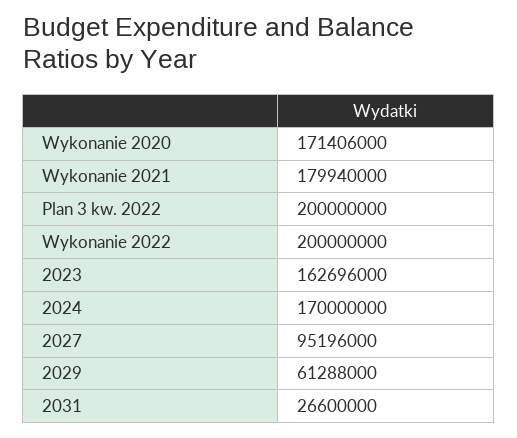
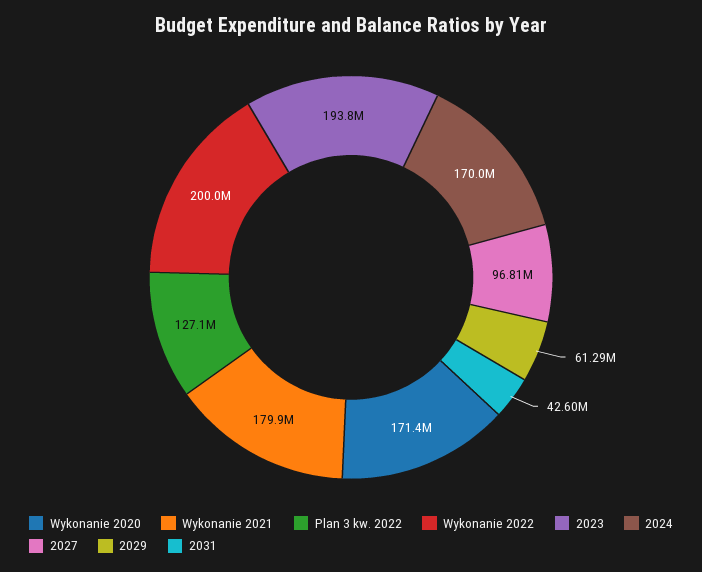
Plan 3 kw. 2022: 200000000 -> 127100000
2023: 162696000 -> 193800000
2027: 95196000 -> 96810000
2031: 26600000 -> 42600000

